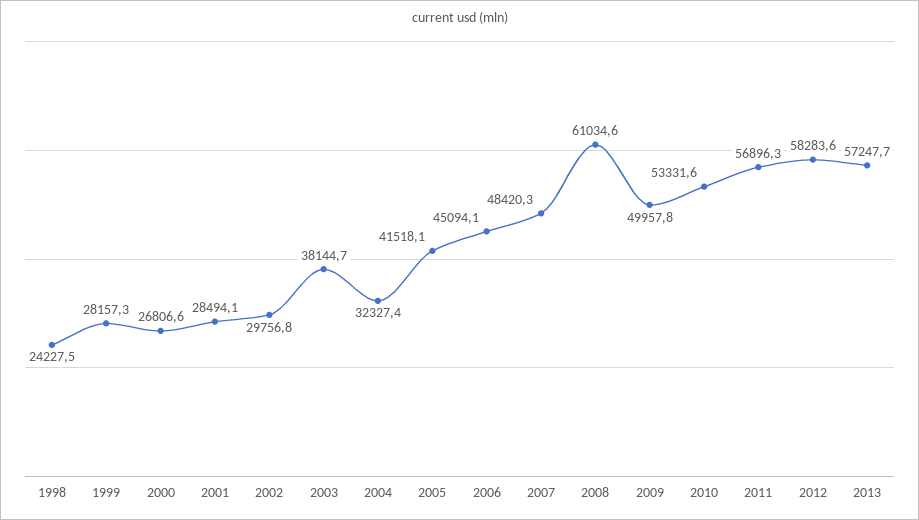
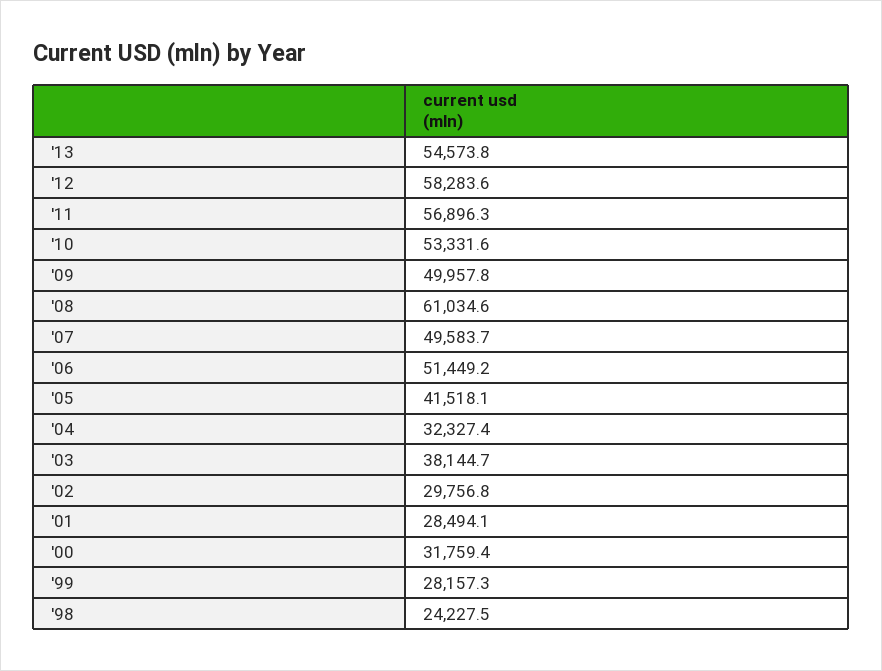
2000: 26806.6 -> 31759.4
2006: 45094.1 -> 51449.2
2007: 48420.3 -> 49583.7
2013: 57247.7 -> 54573.8

